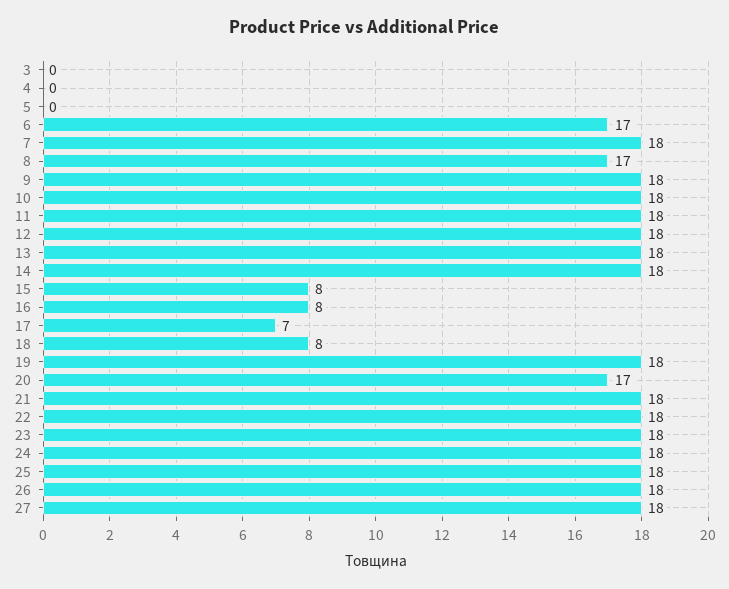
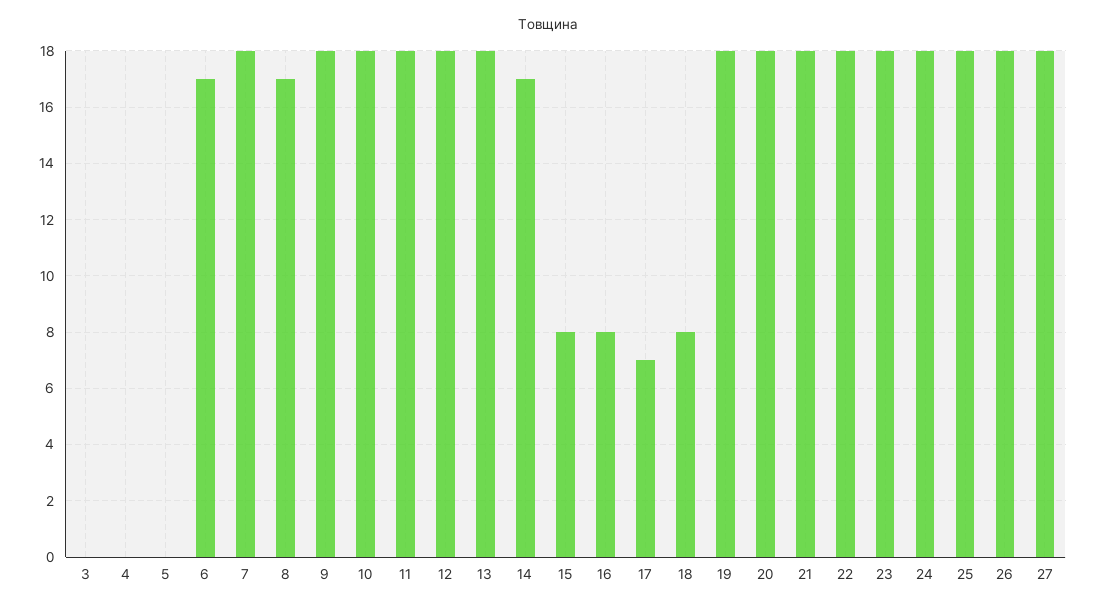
14: 18 -> 17
20: 17 -> 18

